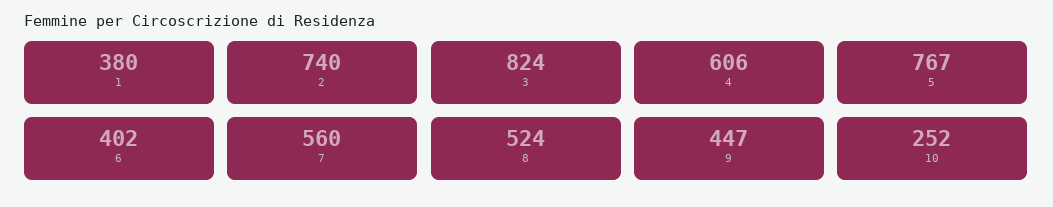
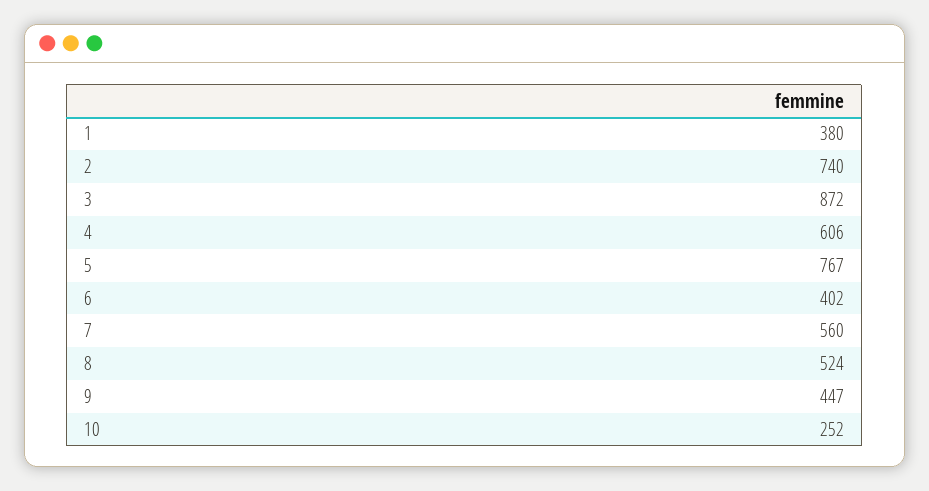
3: 824 -> 872

